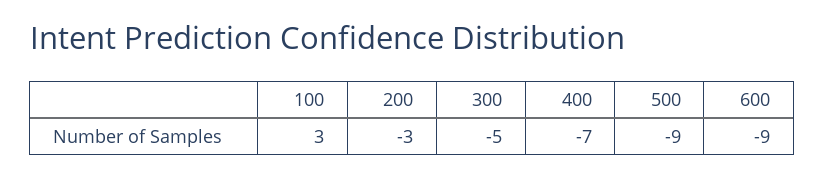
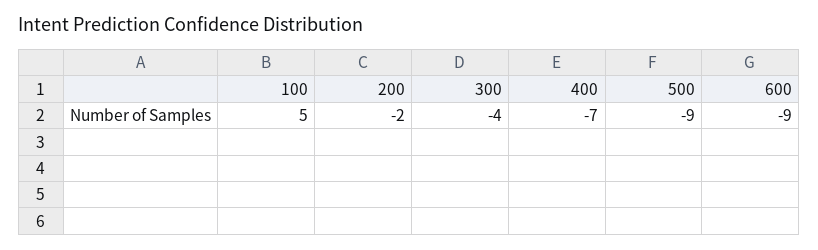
100: 3 -> 5
200: -3 -> -2
300: -5 -> -4

